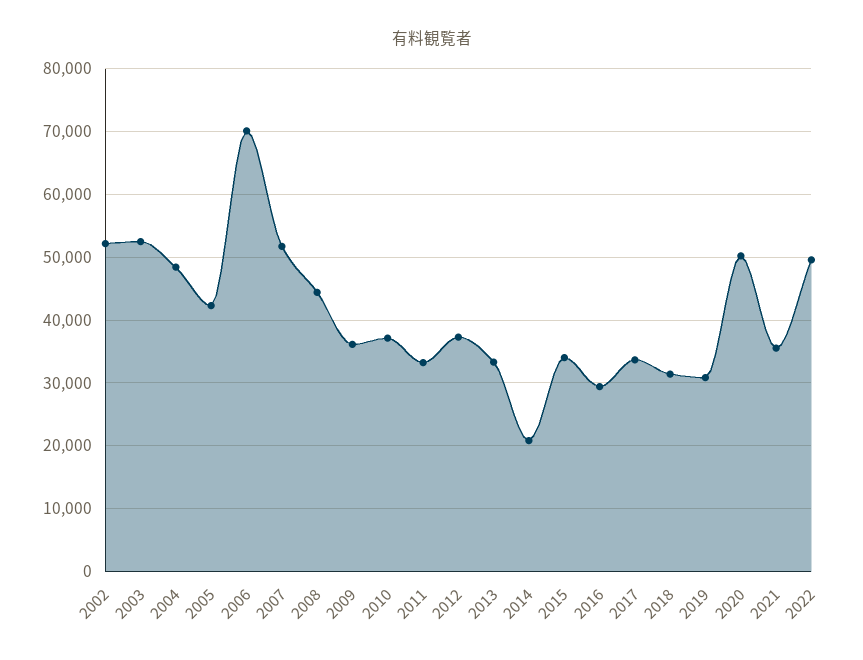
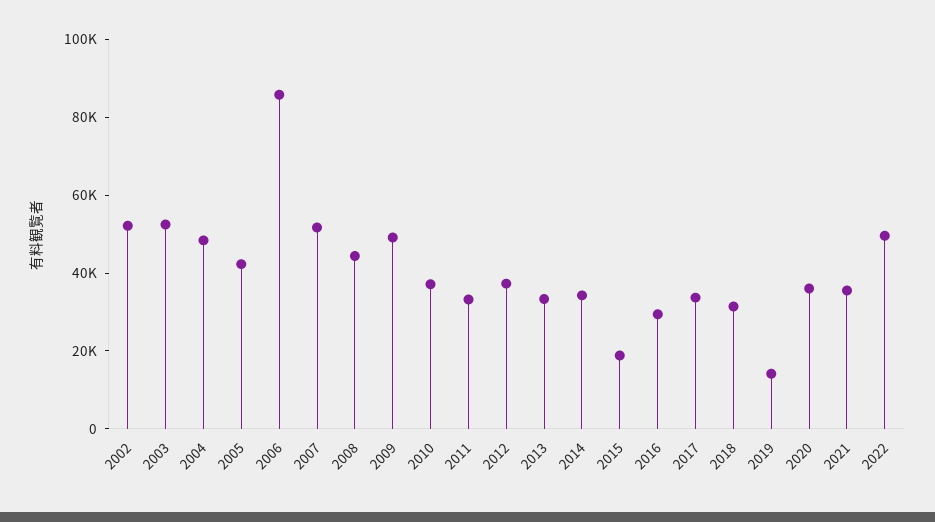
2006: 70000 -> 85000
2009: 36000 -> 50000
2014: 21000 -> 35000
2015: 34000 -> 20000
2019: 31000 -> 15000
2020: 50000 -> 35000

